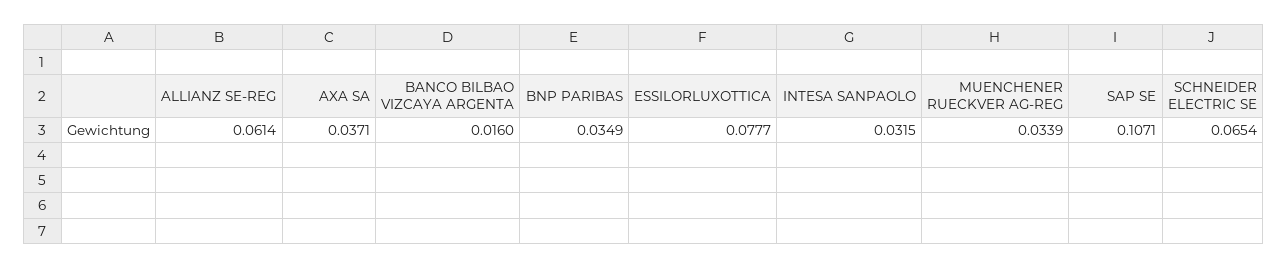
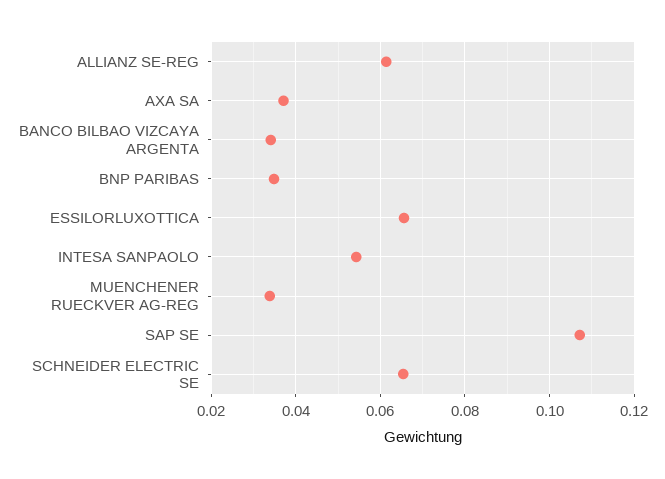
BANCO BILBAO VIZCAYA ARGENTA: 0.016 -> 0.034
ESSILORLUXOTTICA: 0.0777 -> 0.066
INTESA SANPAOLO: 0.0315 -> 0.054

